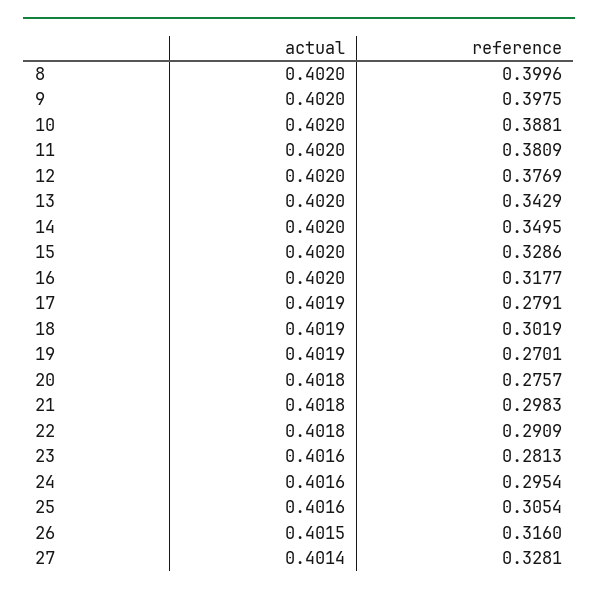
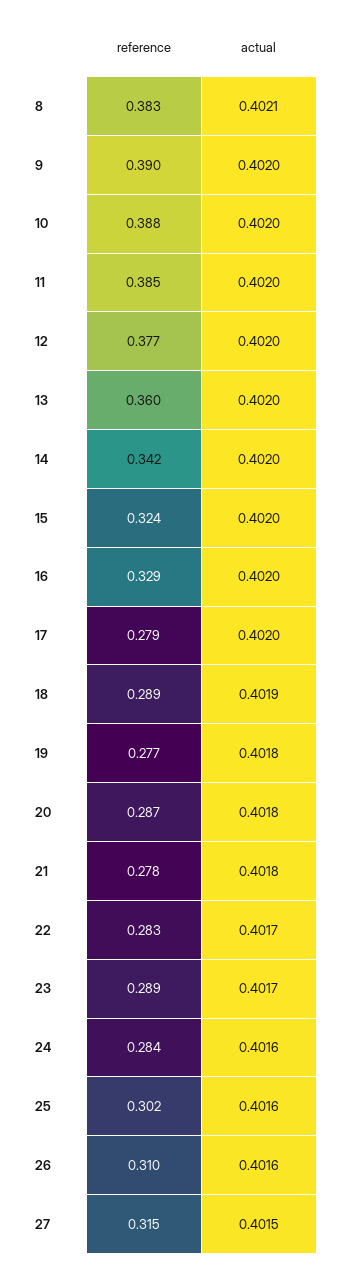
actual, 8: 0.402 -> 0.4021
reference, 8: 0.3996 -> 0.383
reference, 9: 0.3975 -> 0.39
reference, 11: 0.3809 -> 0.385
reference, 13: 0.3429 -> 0.36
reference, 14: 0.3495 -> 0.342
reference, 15: 0.3286 -> 0.324
reference, 16: 0.3177 -> 0.329
actual, 17: 0.4019 -> 0.402
reference, 18: 0.3019 -> 0.289
actual, 19: 0.4019 -> 0.4018
reference, 19: 0.2701 -> 0.277
reference, 20: 0.2757 -> 0.287
reference, 21: 0.2983 -> 0.278
actual, 22: 0.4018 -> 0.4017
reference, 22: 0.2909 -> 0.283
actual, 23: 0.4016 -> 0.4017
reference, 23: 0.2813 -> 0.289
reference, 24: 0.2954 -> 0.284
reference, 25: 0.3054 -> 0.302
actual, 26: 0.4015 -> 0.4016
reference, 26: 0.316 -> 0.31
actual, 27: 0.4014 -> 0.4015
reference, 27: 0.3281 -> 0.315

